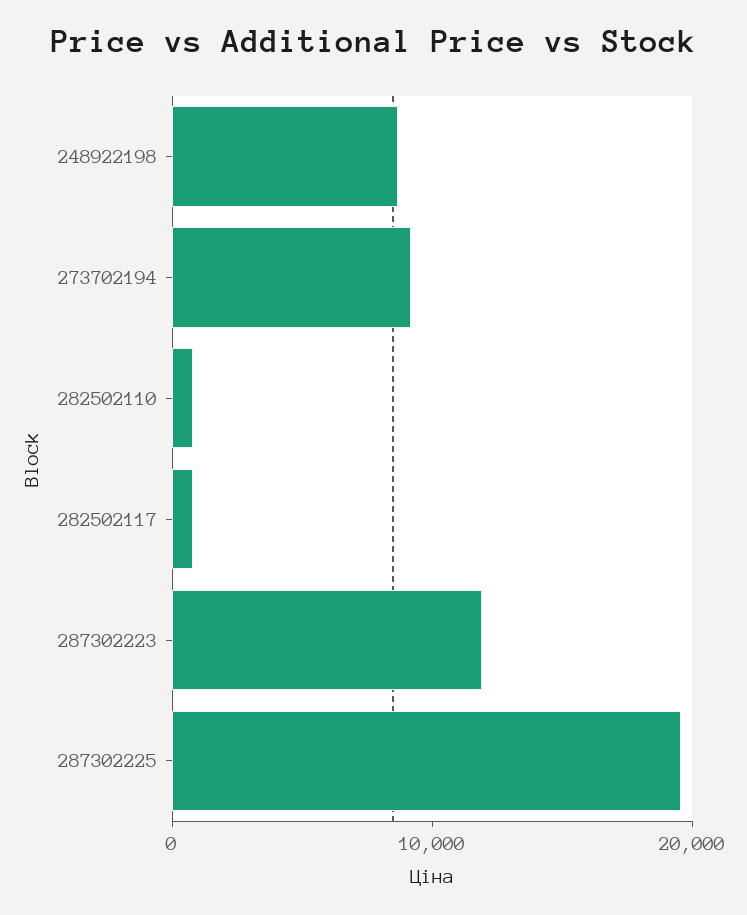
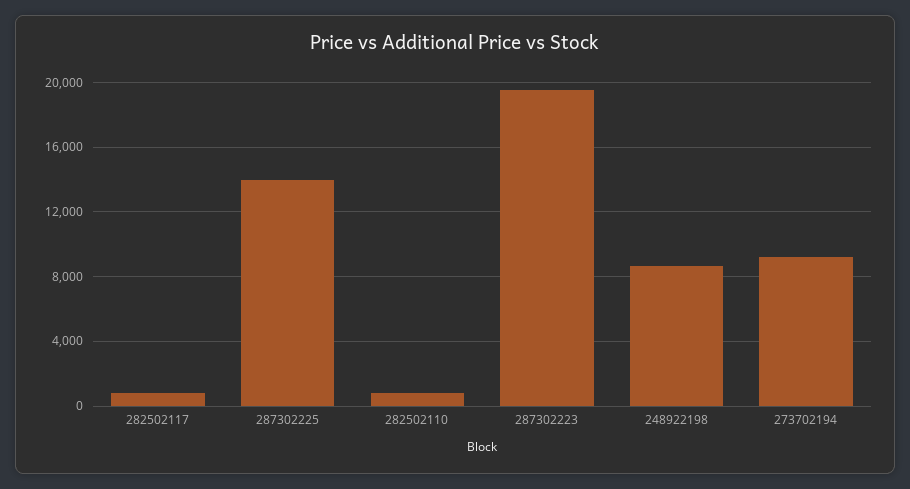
287302223: 12000 -> 19500
287302225: 20000 -> 14000

